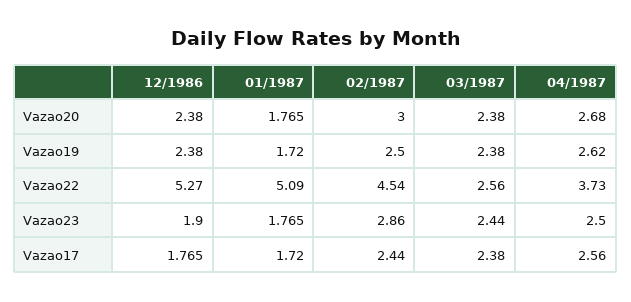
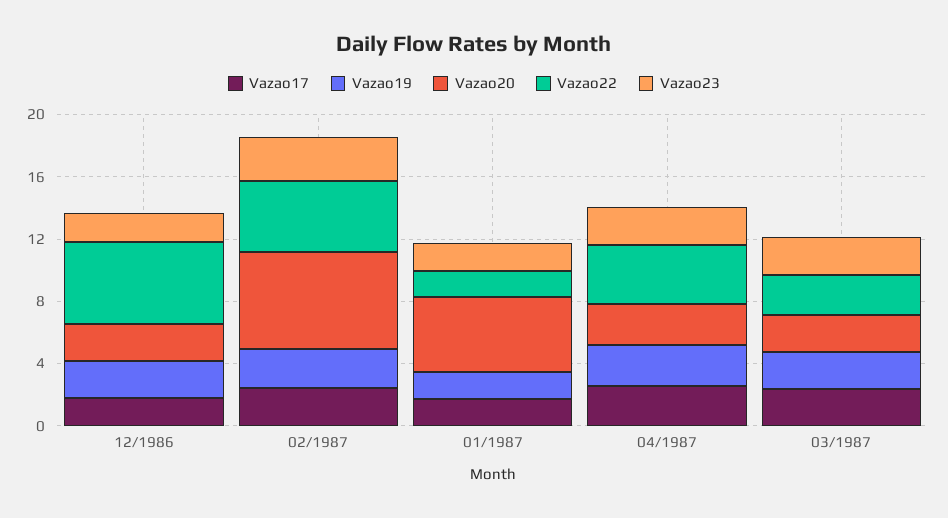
Vazao20, 01/1987: 1.765 -> 5
Vazao20, 02/1987: 3 -> 6
Vazao22, 01/1987: 5.09 -> 2

